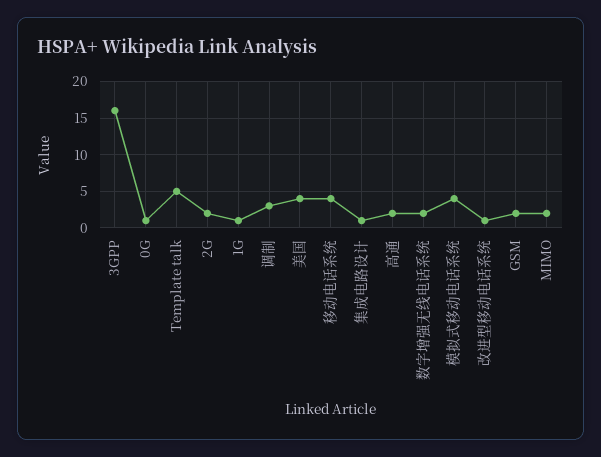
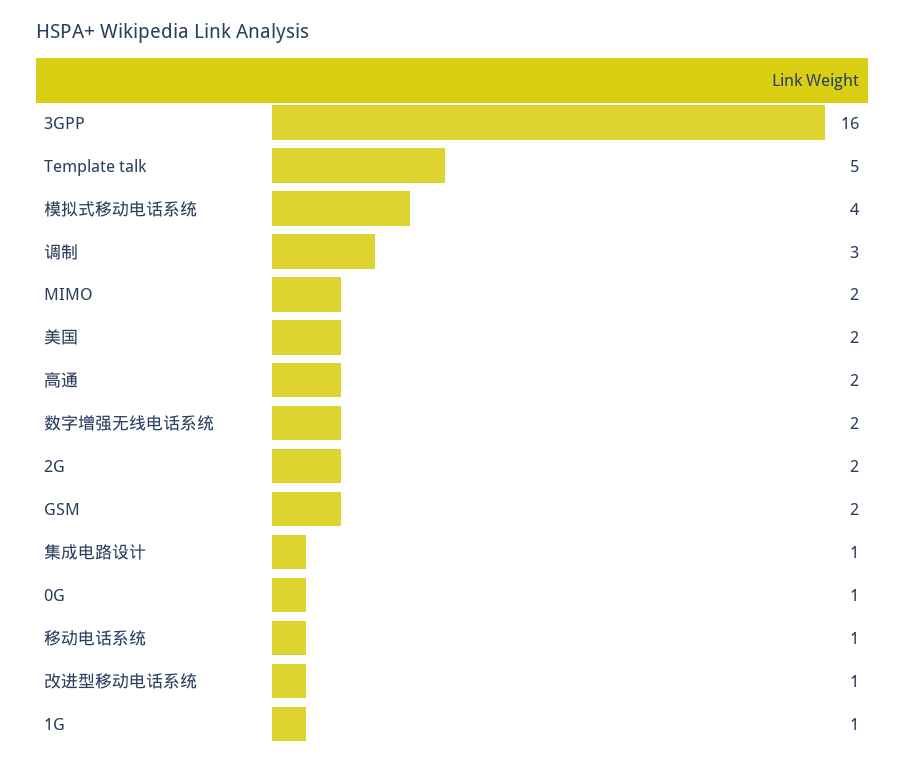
美国: 4 -> 2
移动电话系统: 4 -> 1

